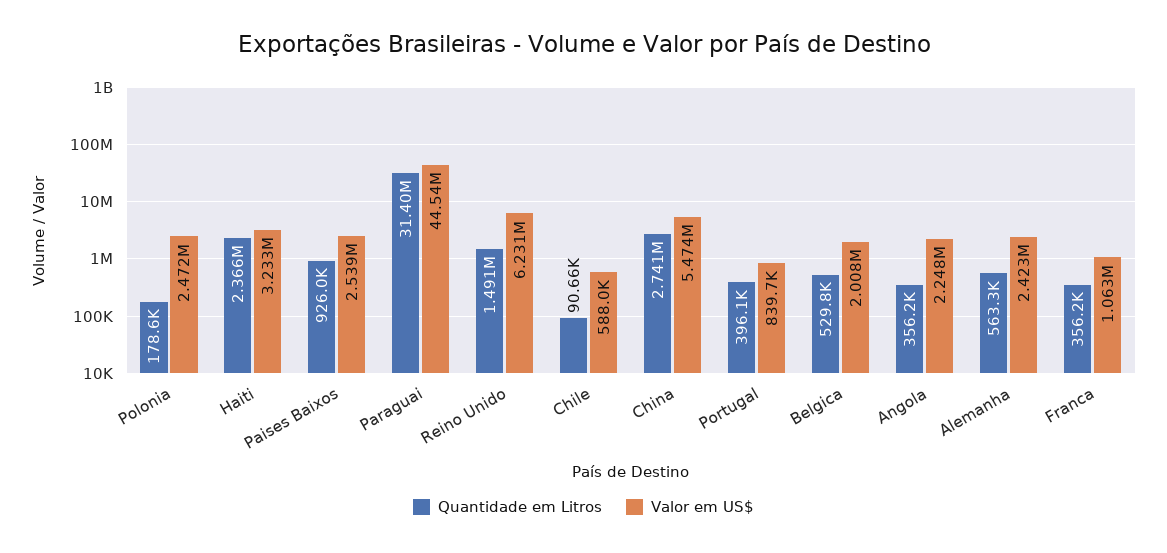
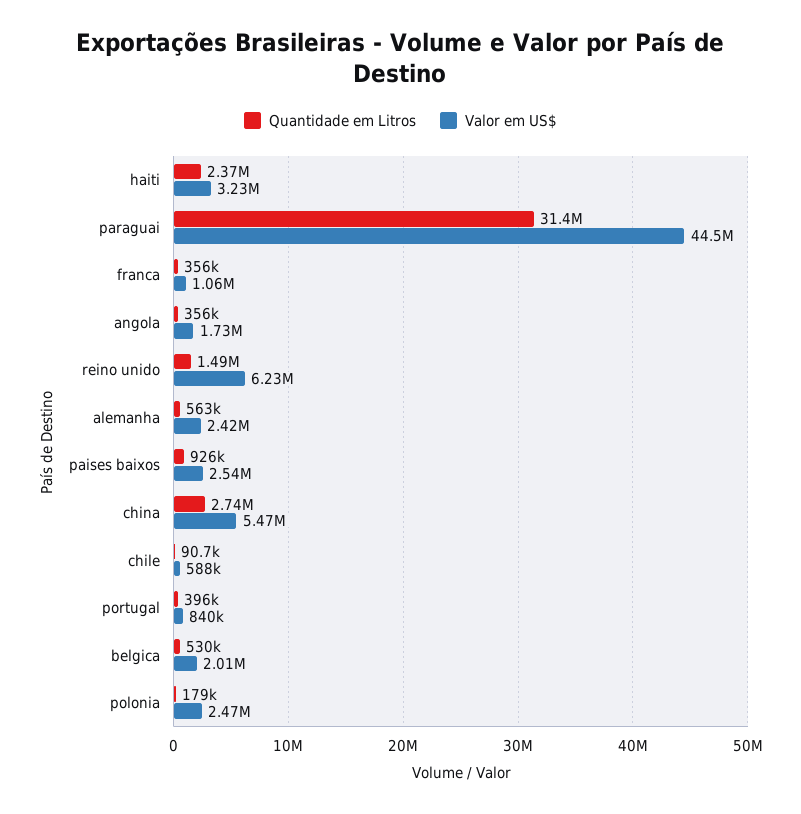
Valor em US$, Angola: 2248000 -> 1730000

